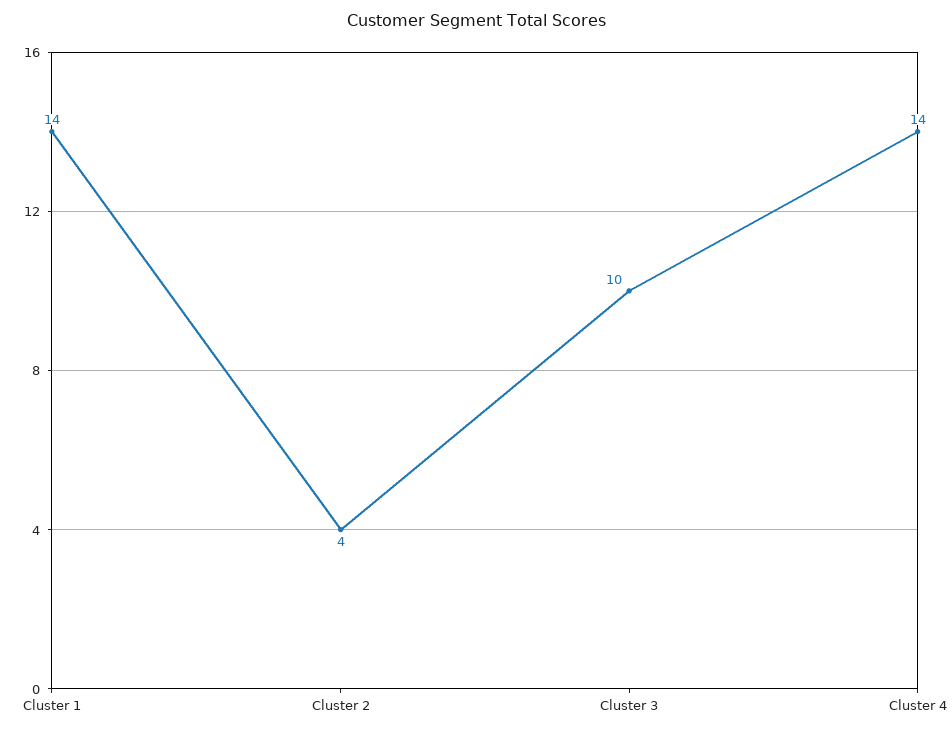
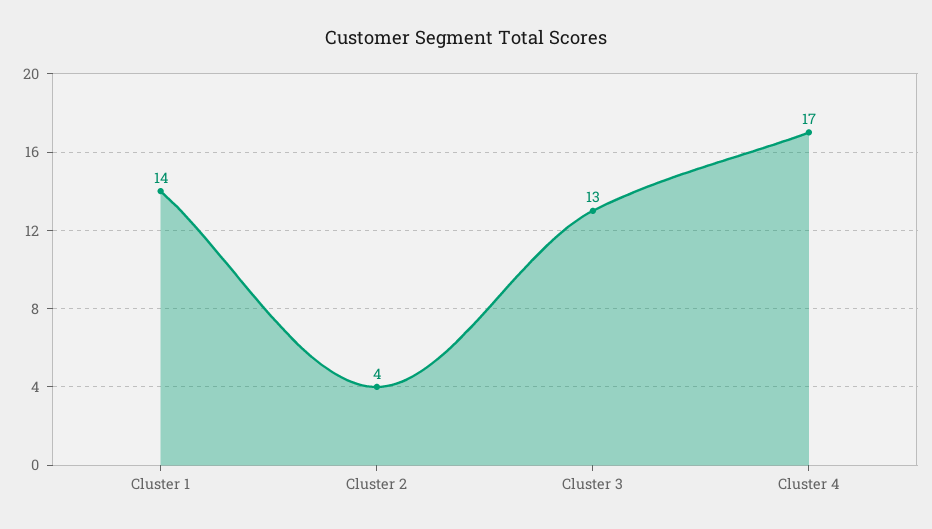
Cluster 3: 10 -> 13
Cluster 4: 14 -> 17

